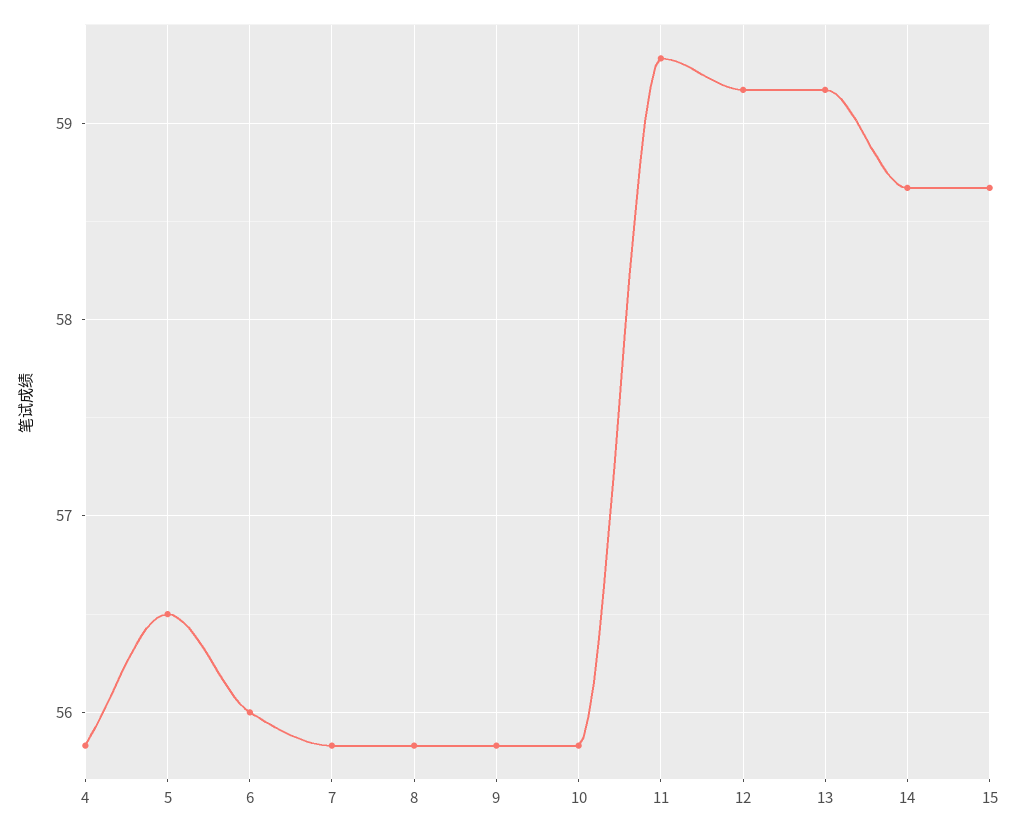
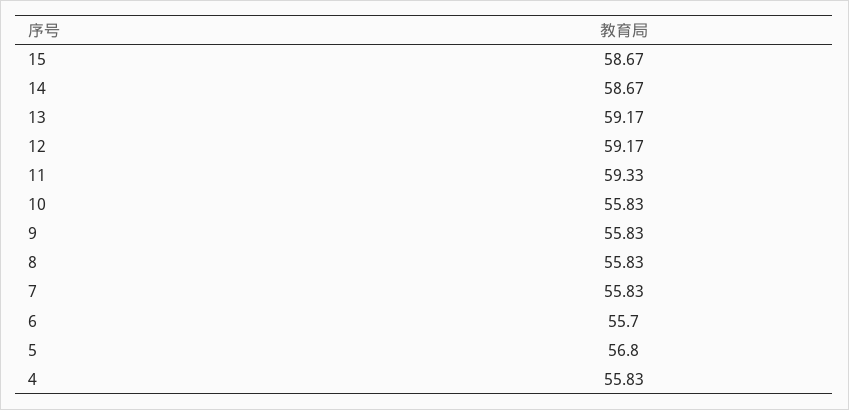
5: 56.5 -> 56.8
6: 56 -> 55.7

